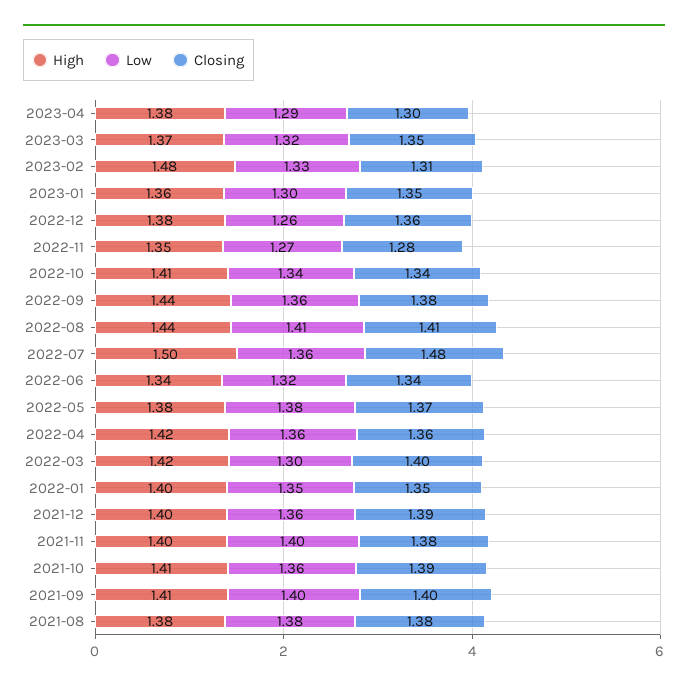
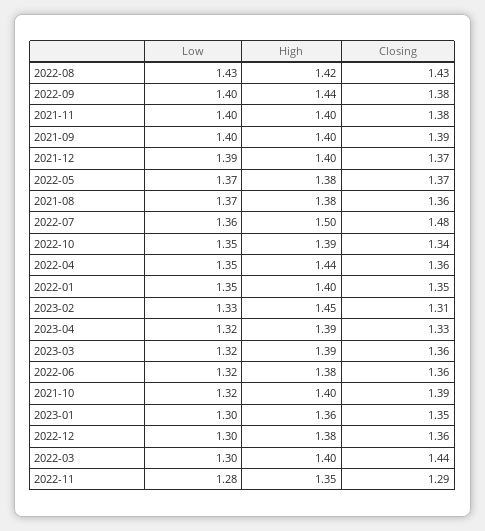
High, 2023-04: 1.38 -> 1.39
Low, 2023-04: 1.29 -> 1.32
Closing, 2023-04: 1.3 -> 1.33
High, 2023-03: 1.37 -> 1.39
Closing, 2023-03: 1.35 -> 1.36
High, 2023-02: 1.48 -> 1.45
Low, 2022-12: 1.26 -> 1.3
Low, 2022-11: 1.27 -> 1.28
Closing, 2022-11: 1.28 -> 1.29
High, 2022-10: 1.41 -> 1.39
Low, 2022-10: 1.34 -> 1.35
Low, 2022-09: 1.36 -> 1.4
High, 2022-08: 1.44 -> 1.42
Low, 2022-08: 1.41 -> 1.43
Closing, 2022-08: 1.41 -> 1.43
High, 2022-06: 1.34 -> 1.38
Closing, 2022-06: 1.34 -> 1.36
Low, 2022-05: 1.38 -> 1.37
High, 2022-04: 1.42 -> 1.44
Low, 2022-04: 1.36 -> 1.35
High, 2022-03: 1.42 -> 1.4
Closing, 2022-03: 1.4 -> 1.44
Low, 2021-12: 1.36 -> 1.39
Closing, 2021-12: 1.39 -> 1.37
High, 2021-10: 1.41 -> 1.4
Low, 2021-10: 1.36 -> 1.32
High, 2021-09: 1.41 -> 1.4
Closing, 2021-09: 1.4 -> 1.39
Low, 2021-08: 1.38 -> 1.37
Closing, 2021-08: 1.38 -> 1.36

